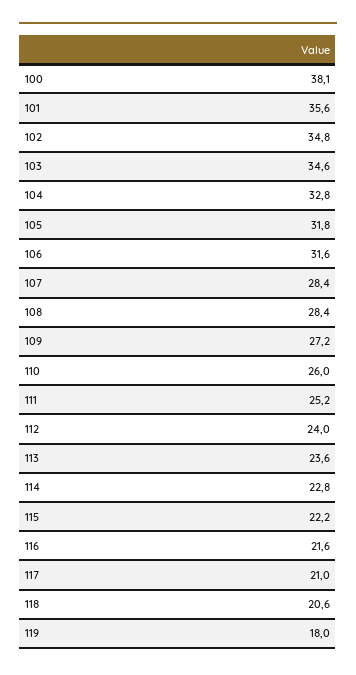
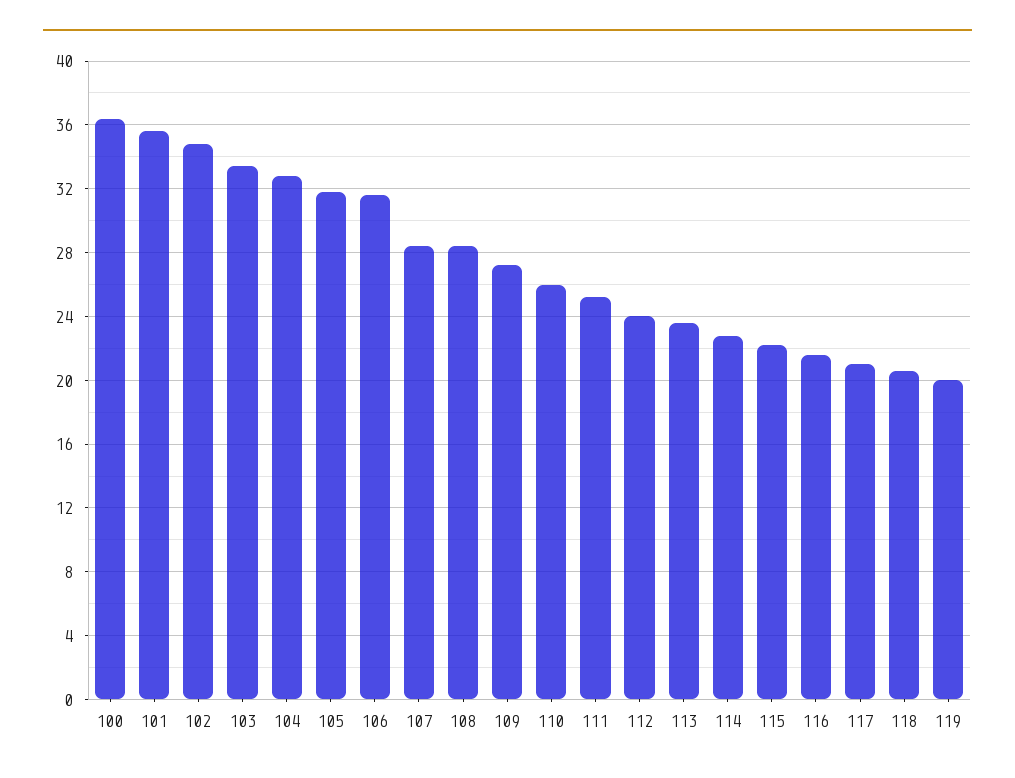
100: 38.1 -> 36.5
103: 34.6 -> 33.5
119: 18 -> 20

